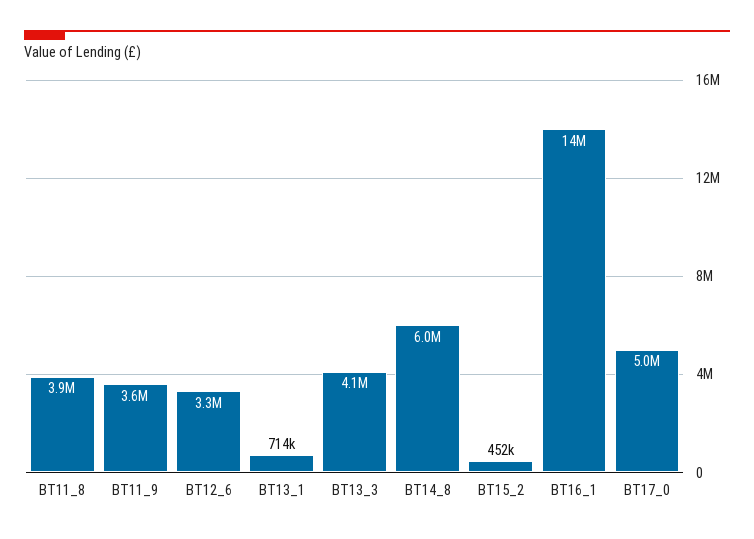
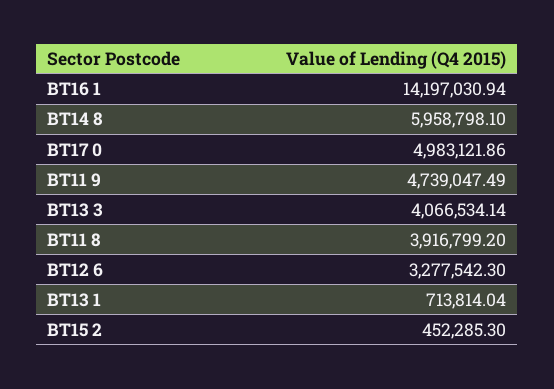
BT11_9: 3600000 -> 4739047.49

